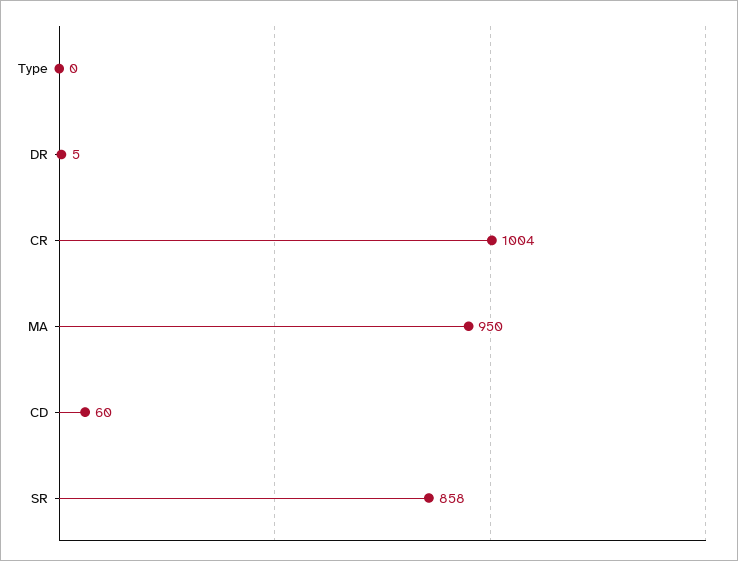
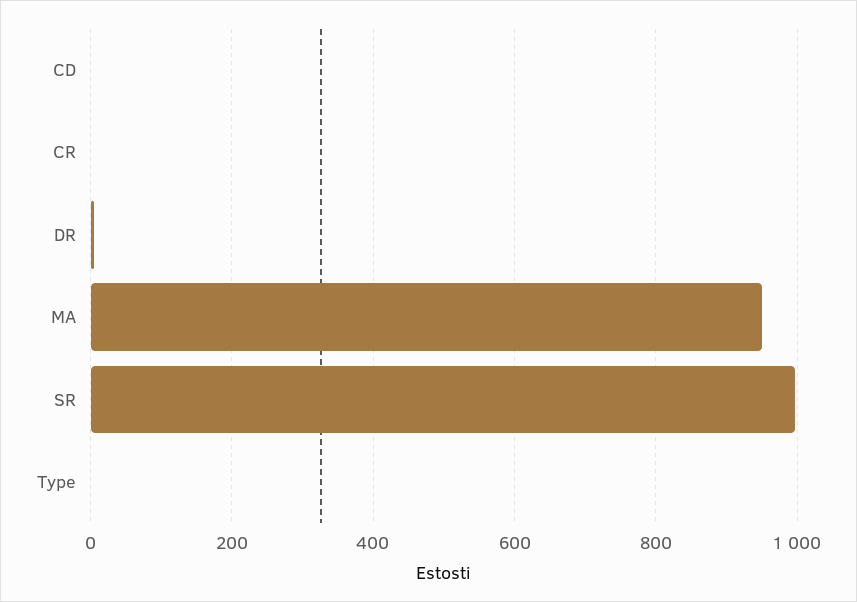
CR: 1004 -> 0
CD: 60 -> 0
SR: 858 -> 1000

